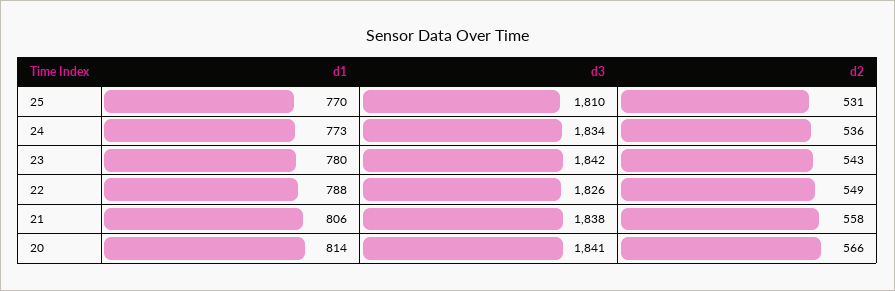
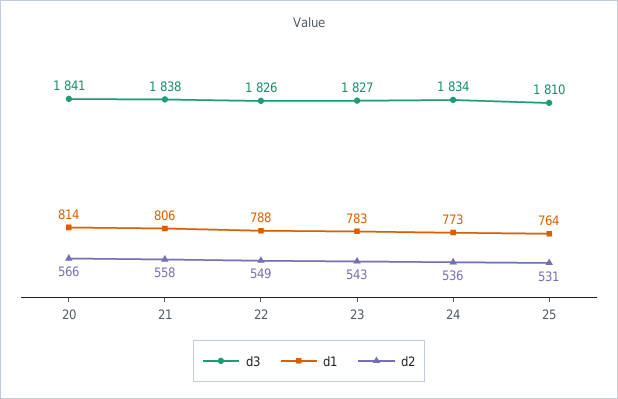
d1, 25: 770 -> 764
d1, 23: 780 -> 783
d3, 23: 1842 -> 1827

